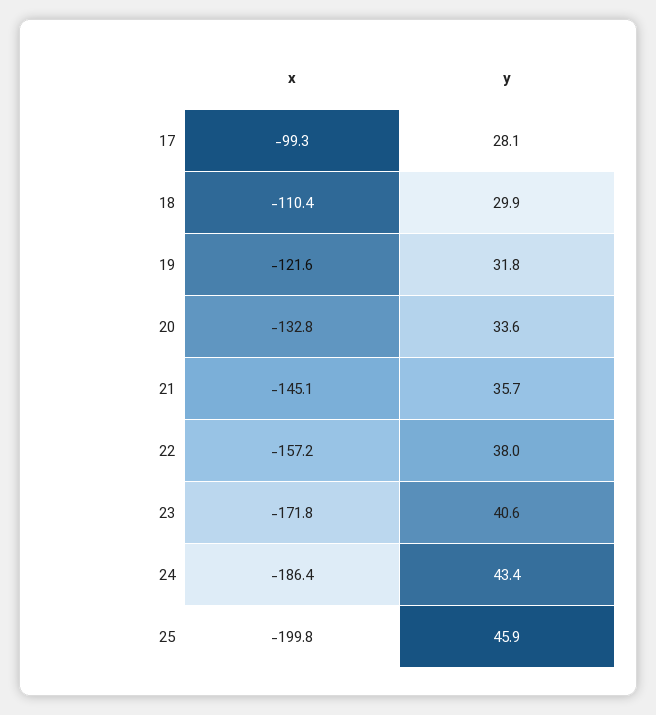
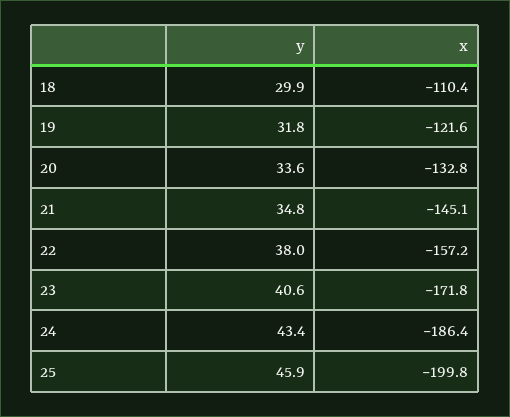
x, 17: -99.3 -> none
y, 17: 28.1 -> none
y, 21: 35.7 -> 34.8

